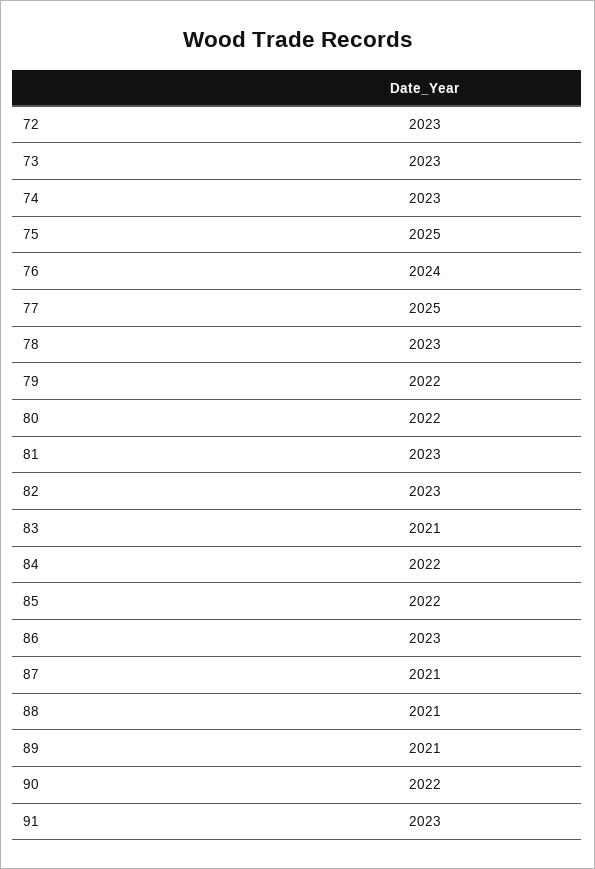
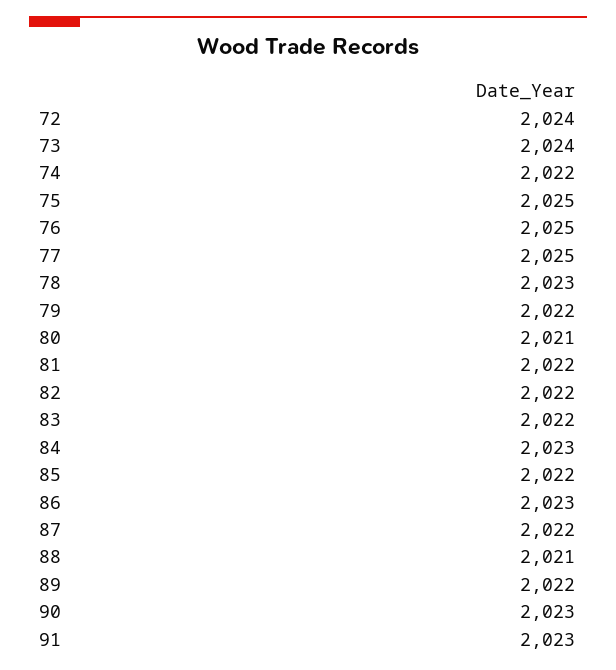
72: 2023 -> 2024
73: 2023 -> 2024
74: 2023 -> 2022
76: 2024 -> 2025
80: 2022 -> 2021
81: 2023 -> 2022
82: 2023 -> 2022
83: 2021 -> 2022
84: 2022 -> 2023
87: 2021 -> 2022
89: 2021 -> 2022
90: 2022 -> 2023

